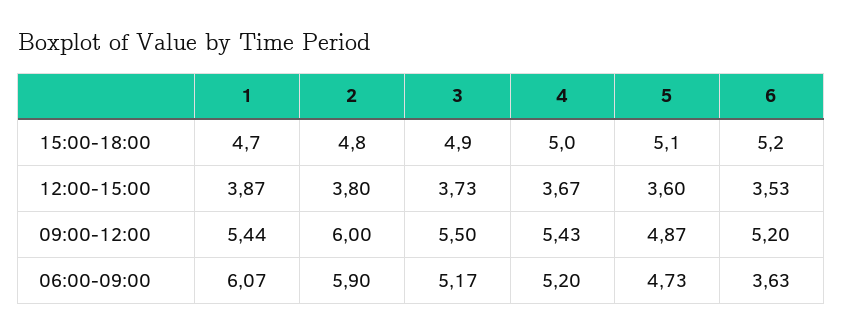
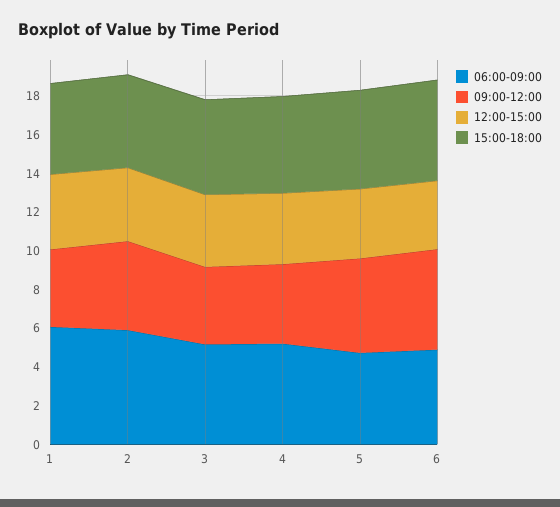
09:00-12:00, 1: 5.44 -> 4
09:00-12:00, 2: 6 -> 4.5
09:00-12:00, 3: 5.5 -> 4
09:00-12:00, 4: 5.43 -> 4
06:00-09:00, 6: 3.63 -> 5

